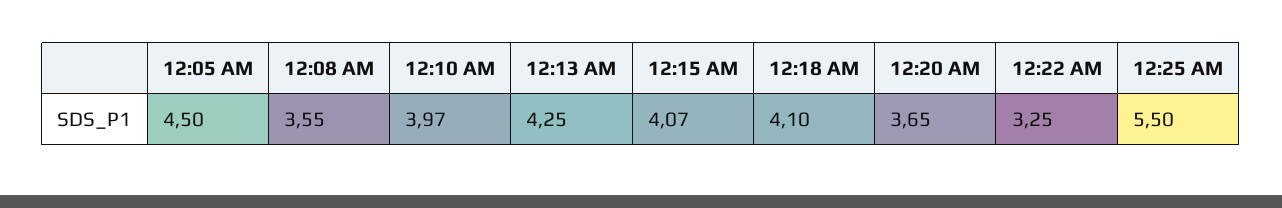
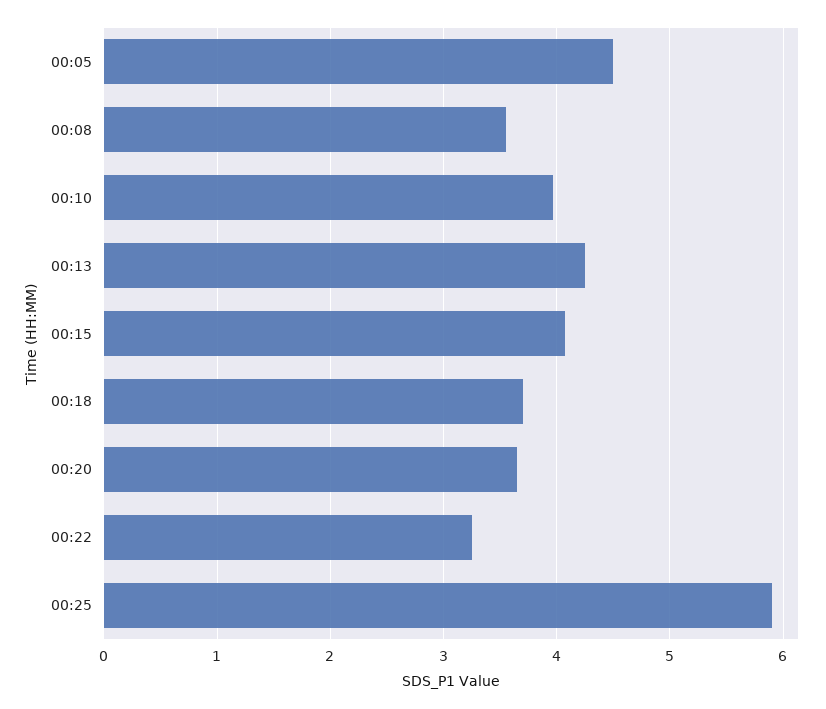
12:18 AM: 4.1 -> 3.7
12:25 AM: 5.5 -> 5.9

